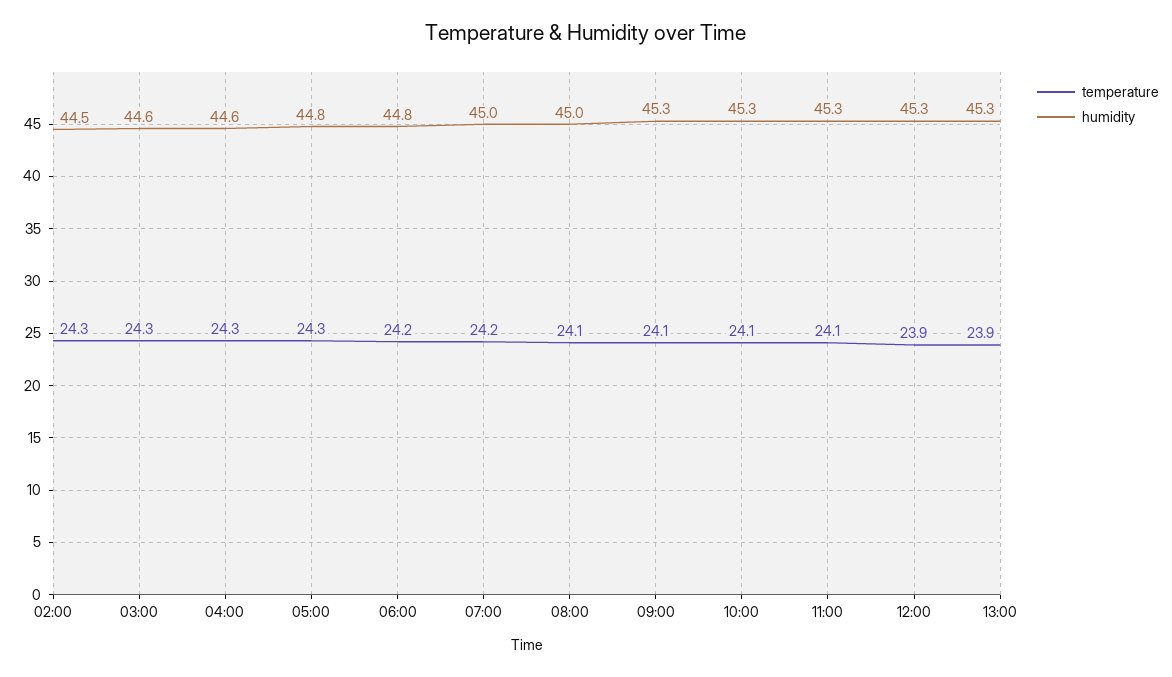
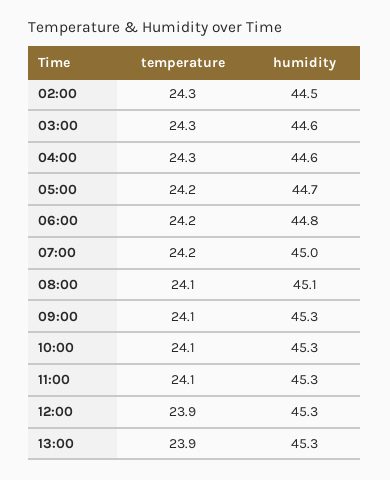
temperature, 05:00: 24.3 -> 24.2
humidity, 05:00: 44.8 -> 44.7
humidity, 08:00: 45 -> 45.1

